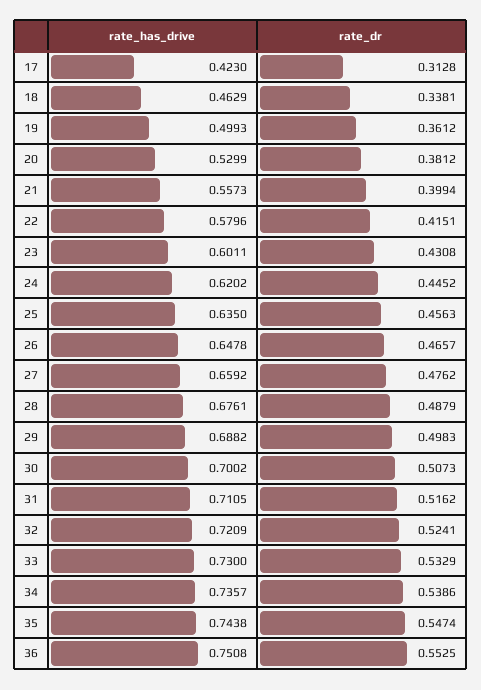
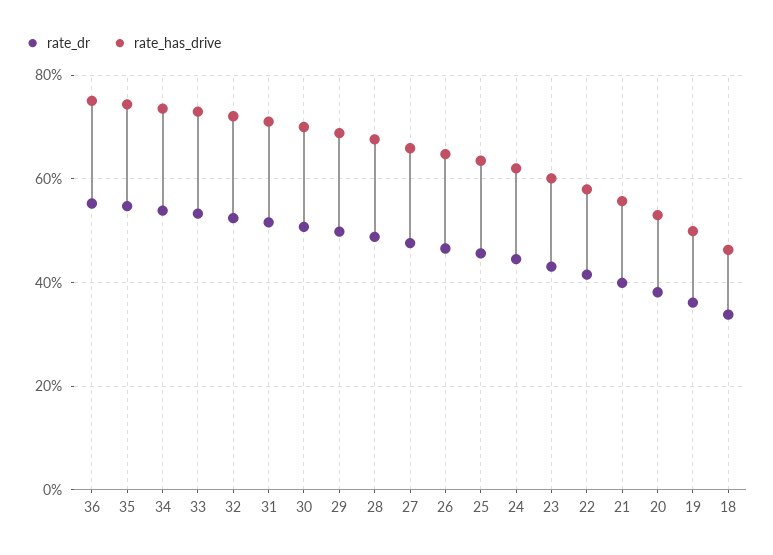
rate_has_drive, 17: 0.423 -> none
rate_dr, 17: 0.3128 -> none

